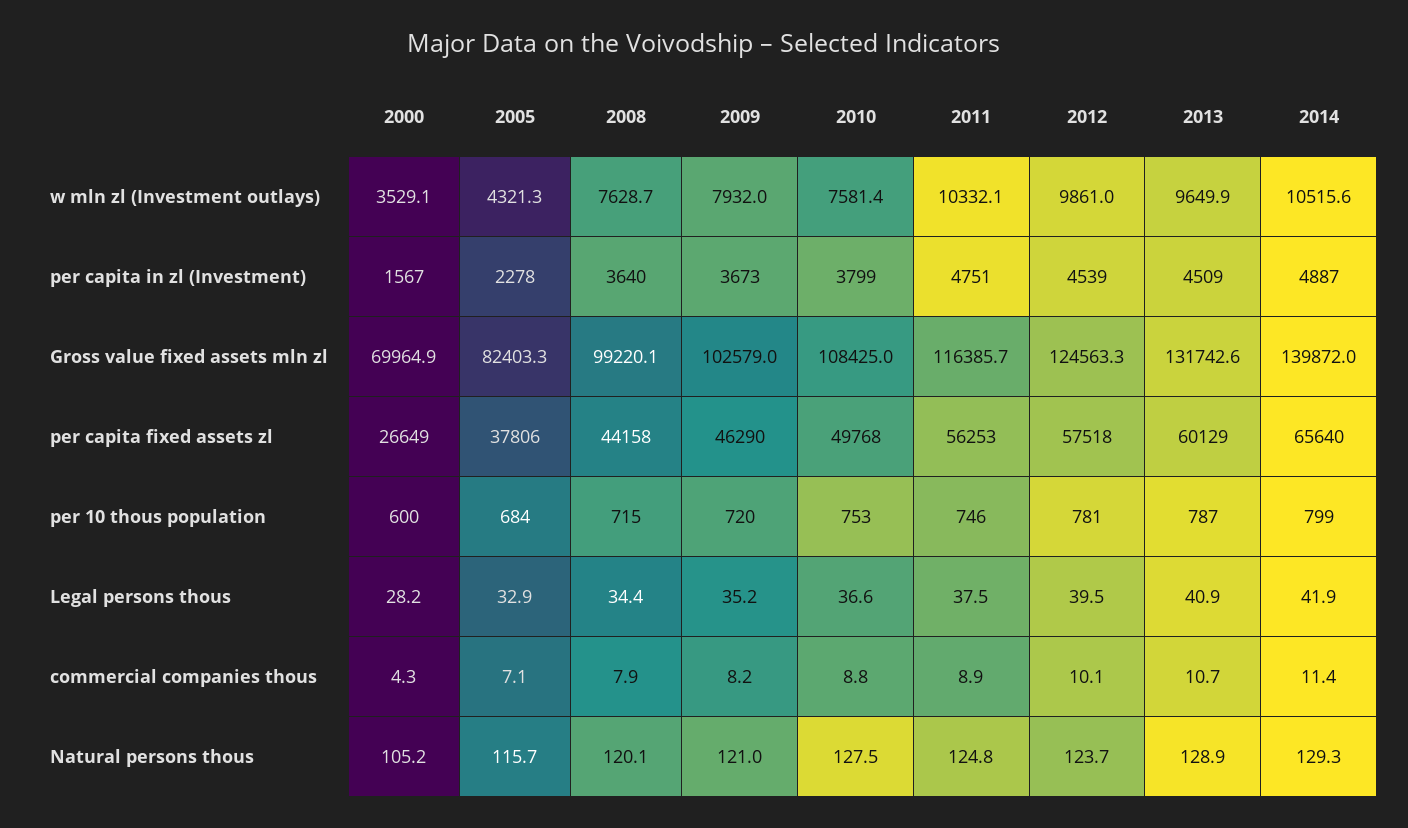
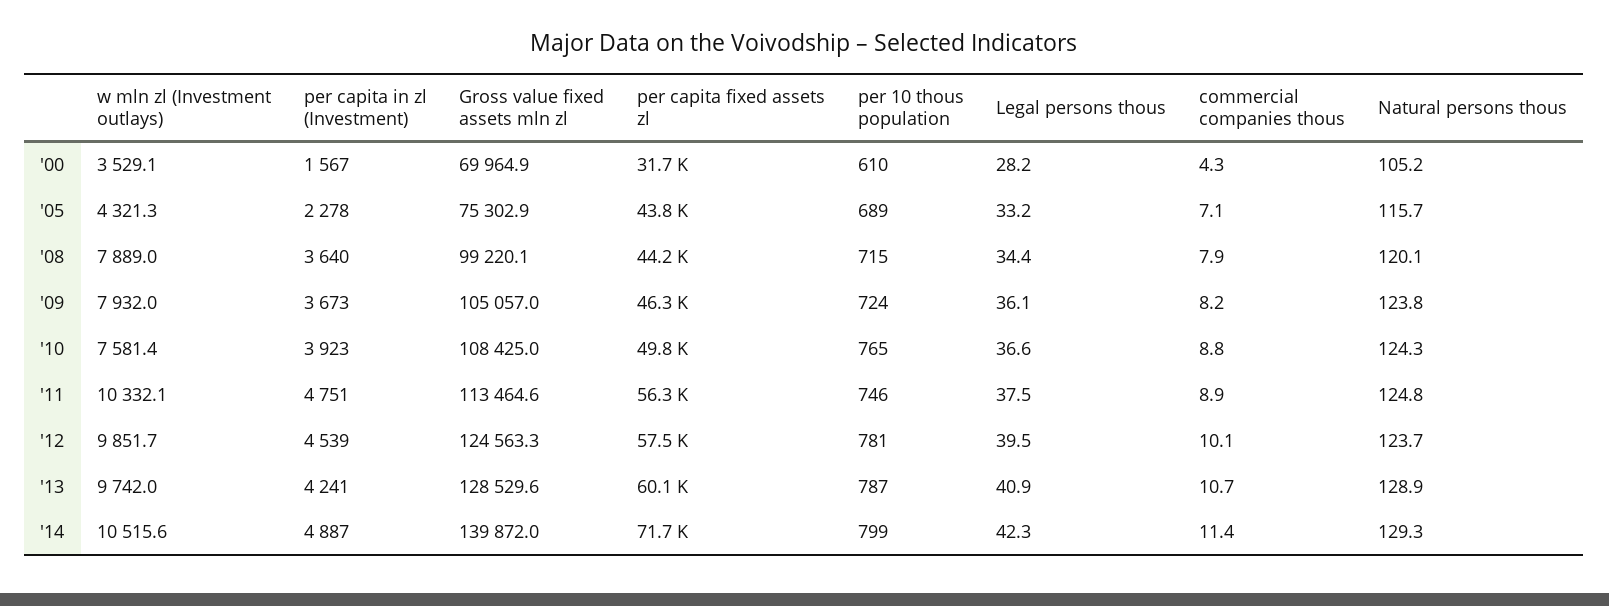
2008, w mln zl (Investment outlays): 7628.7 -> 7889
2012, w mln zl (Investment outlays): 9861 -> 9851.7
2013, w mln zl (Investment outlays): 9649.9 -> 9742
2010, per capita in zl (Investment): 3799 -> 3923
2013, per capita in zl (Investment): 4509 -> 4241
2005, Gross value fixed assets mln zl: 82403.3 -> 75302.9
2009, Gross value fixed assets mln zl: 102579 -> 105057
2011, Gross value fixed assets mln zl: 116385.7 -> 113464.6
2013, Gross value fixed assets mln zl: 131742.6 -> 128529.6
2000, per capita fixed assets zl: 26649 -> 31700
2005, per capita fixed assets zl: 37806 -> 43800
2014, per capita fixed assets zl: 65640 -> 71700
2000, per 10 thous population: 600 -> 610
2005, per 10 thous population: 684 -> 689
2009, per 10 thous population: 720 -> 724
2010, per 10 thous population: 753 -> 765
2005, Legal persons thous: 32.9 -> 33.2
2009, Legal persons thous: 35.2 -> 36.1
2014, Legal persons thous: 41.9 -> 42.3
2009, Natural persons thous: 121 -> 123.8
2010, Natural persons thous: 127.5 -> 124.3

